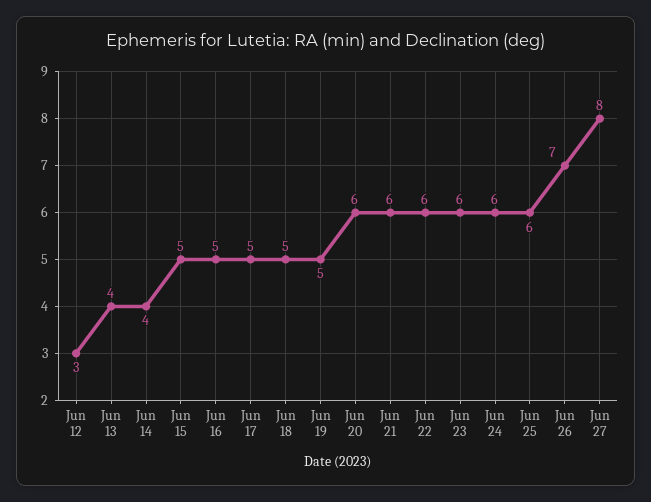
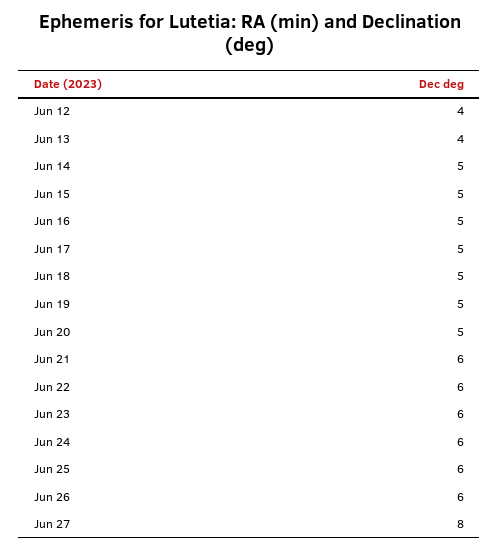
Jun 12: 3 -> 4
Jun 14: 4 -> 5
Jun 20: 6 -> 5
Jun 26: 7 -> 6

